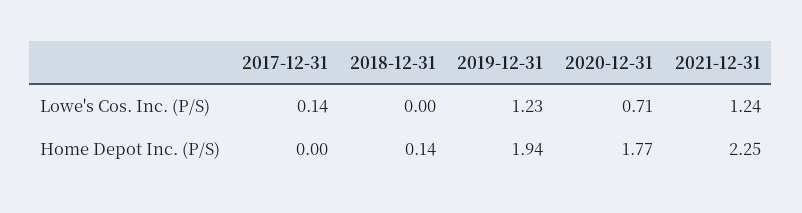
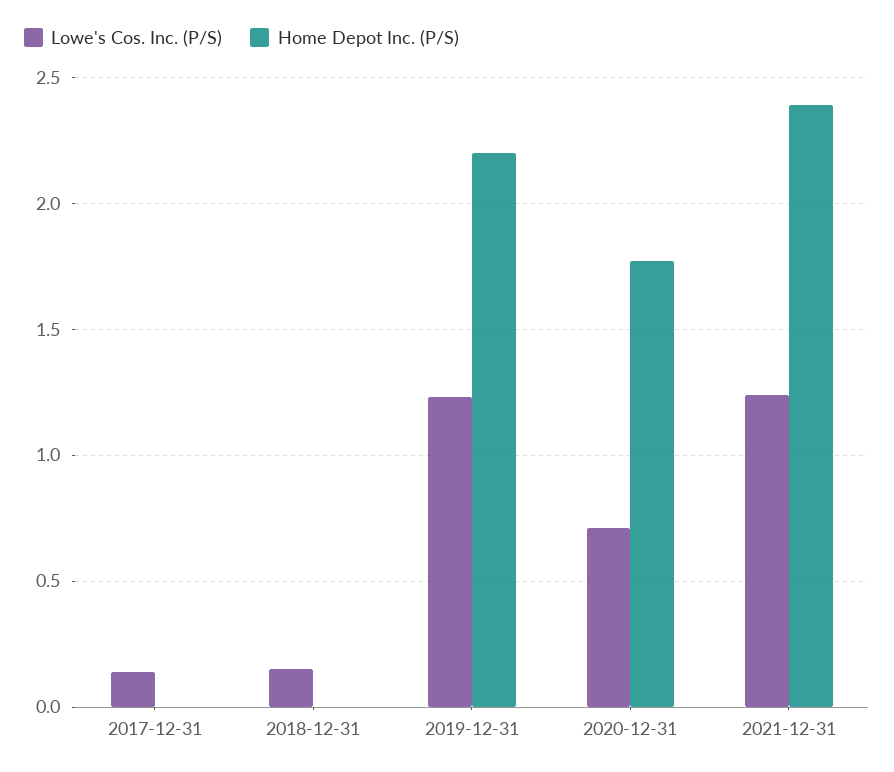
Lowe's Cos. Inc. (P/S), 2018-12-31: 0 -> 0.15
Home Depot Inc. (P/S), 2018-12-31: 0.14 -> 0
Home Depot Inc. (P/S), 2019-12-31: 1.94 -> 2.2
Home Depot Inc. (P/S), 2021-12-31: 2.25 -> 2.4

